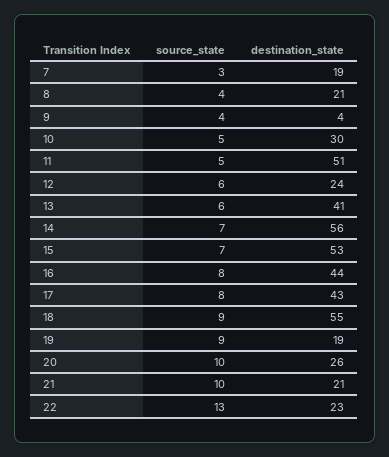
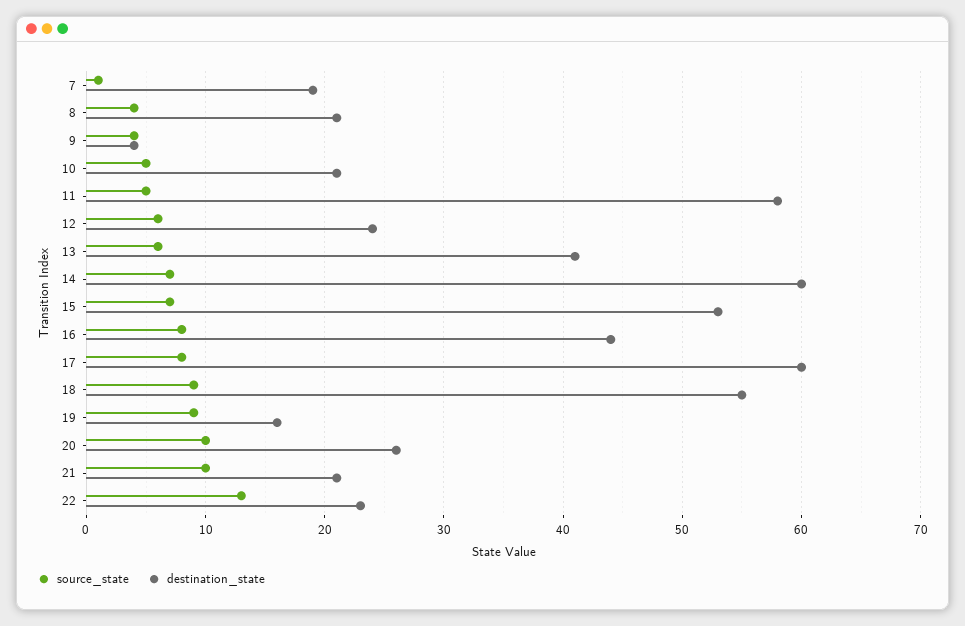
source_state, 7: 3 -> 1
destination_state, 10: 30 -> 21
destination_state, 11: 51 -> 58
destination_state, 14: 56 -> 60
destination_state, 17: 43 -> 60
destination_state, 19: 19 -> 16

